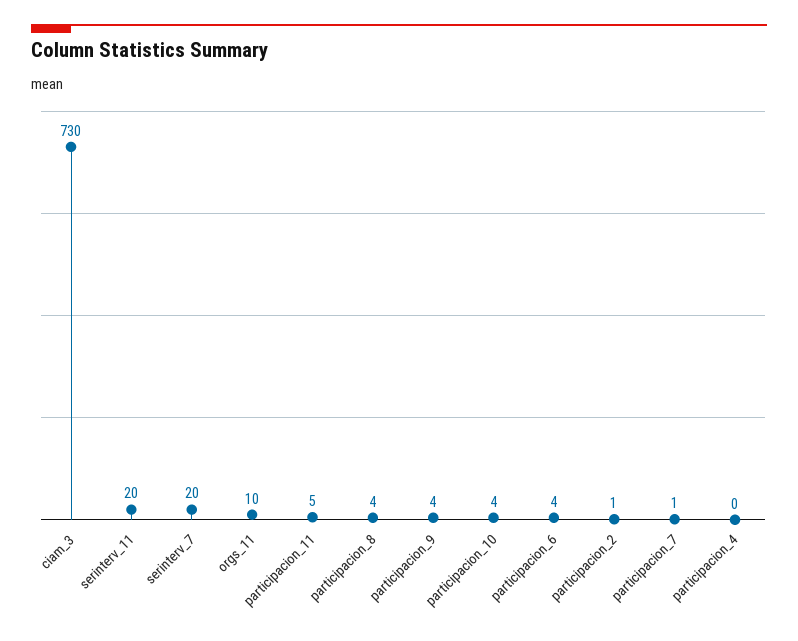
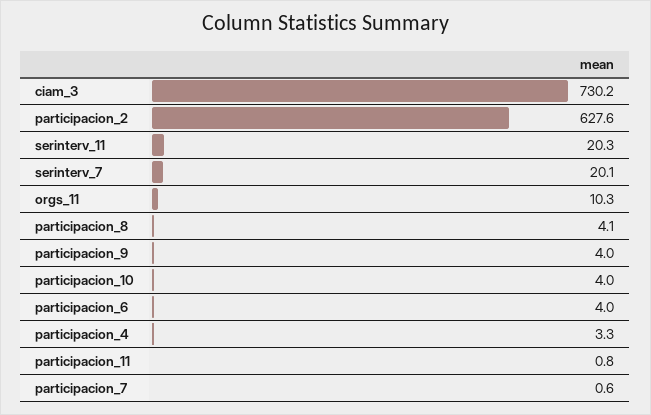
participacion_11: 5 -> 0.8
participacion_2: 1 -> 627.6
participacion_4: 0 -> 3.3

